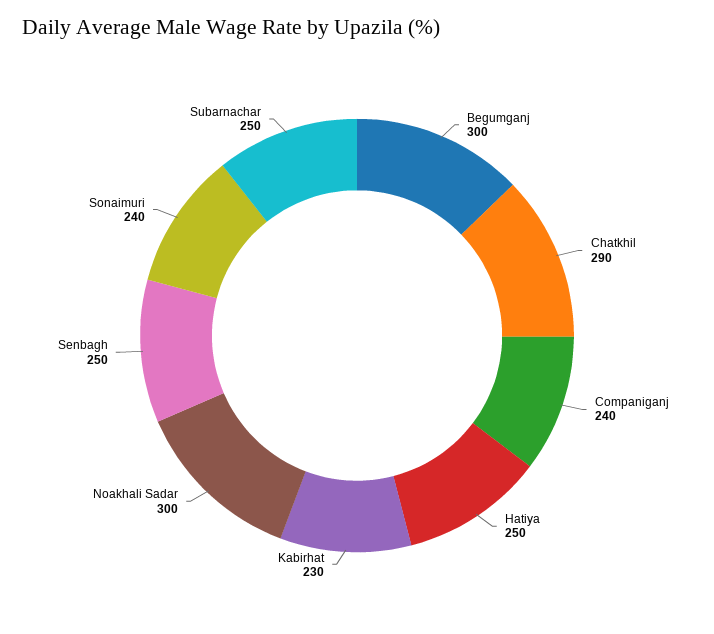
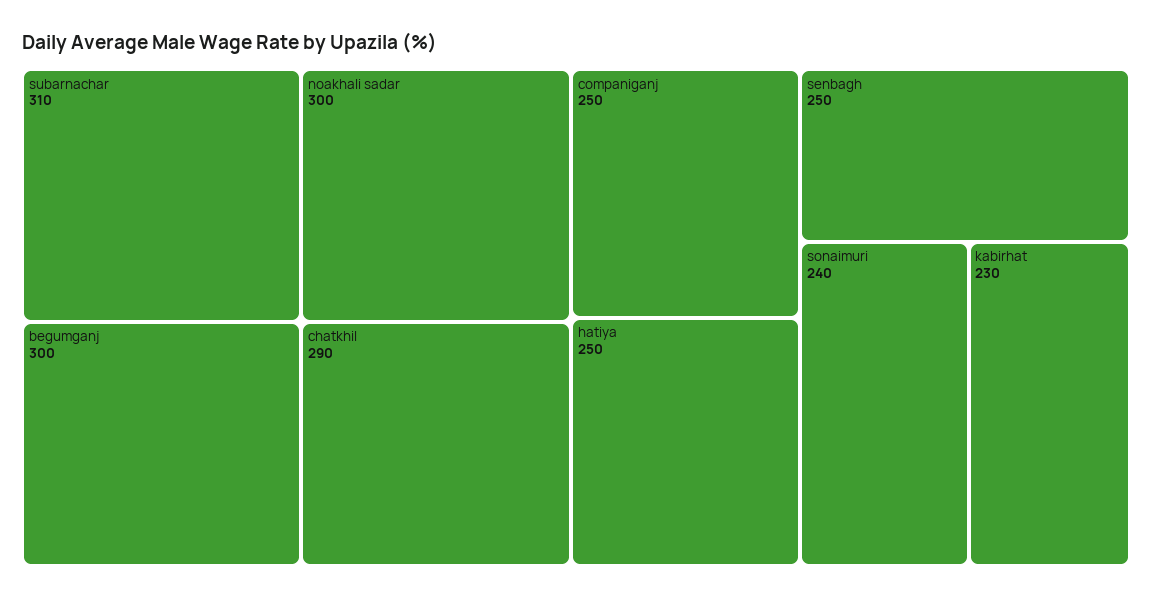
Companiganj: 240 -> 250
Subarnachar: 250 -> 310

